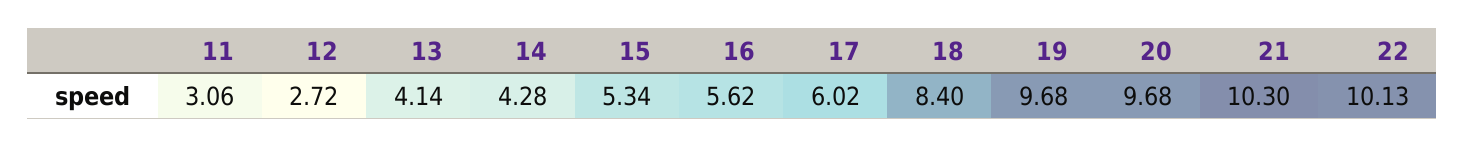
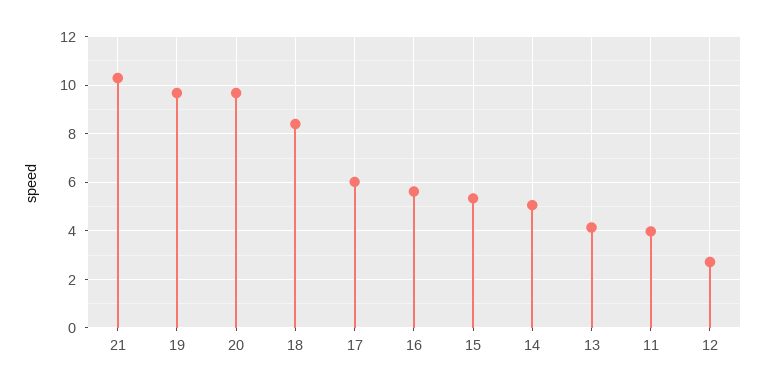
11: 3.06 -> 4
14: 4.28 -> 5
22: 10.13 -> none

